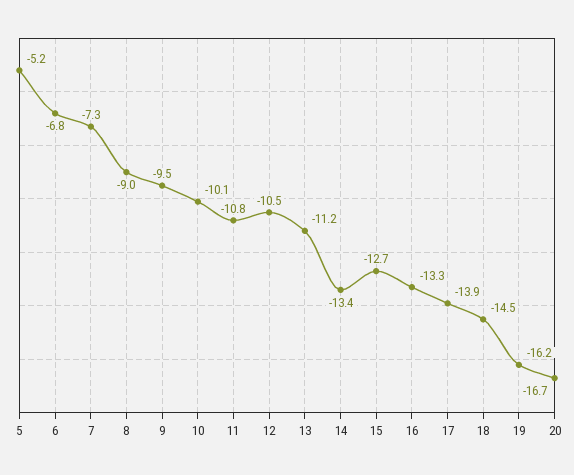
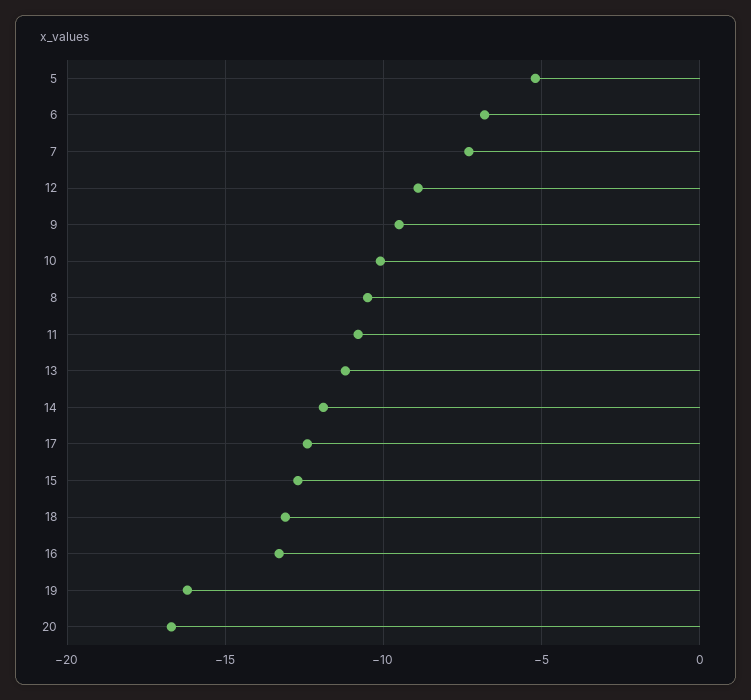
8: -9 -> -10.5
12: -10.5 -> -9
14: -13.4 -> -12
17: -13.9 -> -12.5
18: -14.5 -> -13

